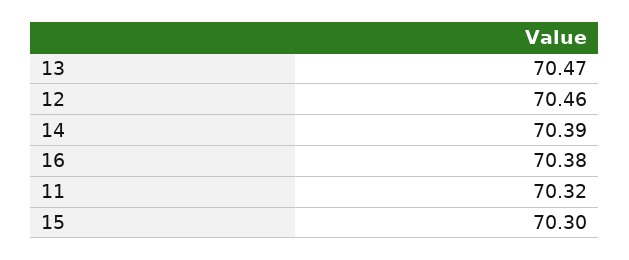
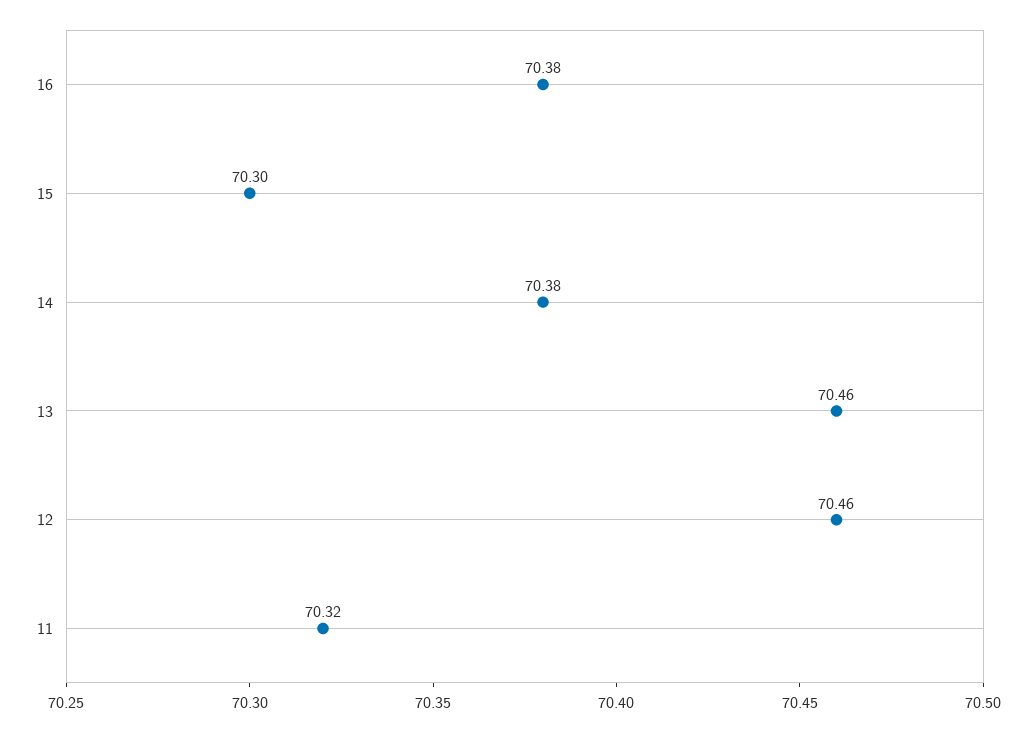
13: 70.47 -> 70.46
14: 70.39 -> 70.38

